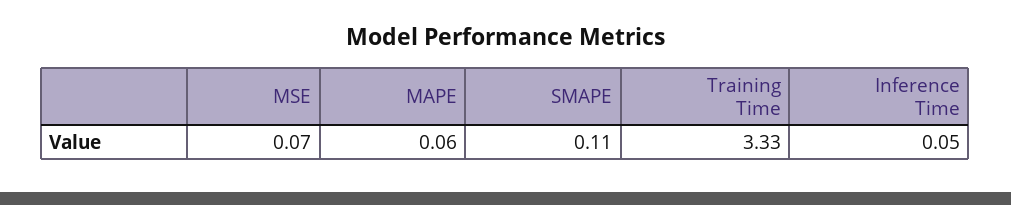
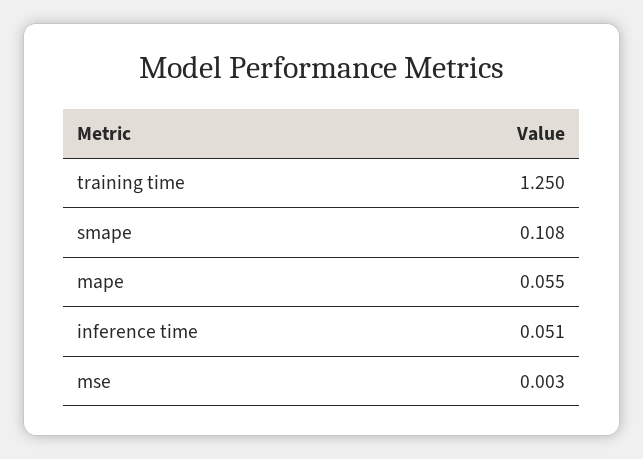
MSE: 0.07 -> 0.003
Training Time: 3.33 -> 1.25

